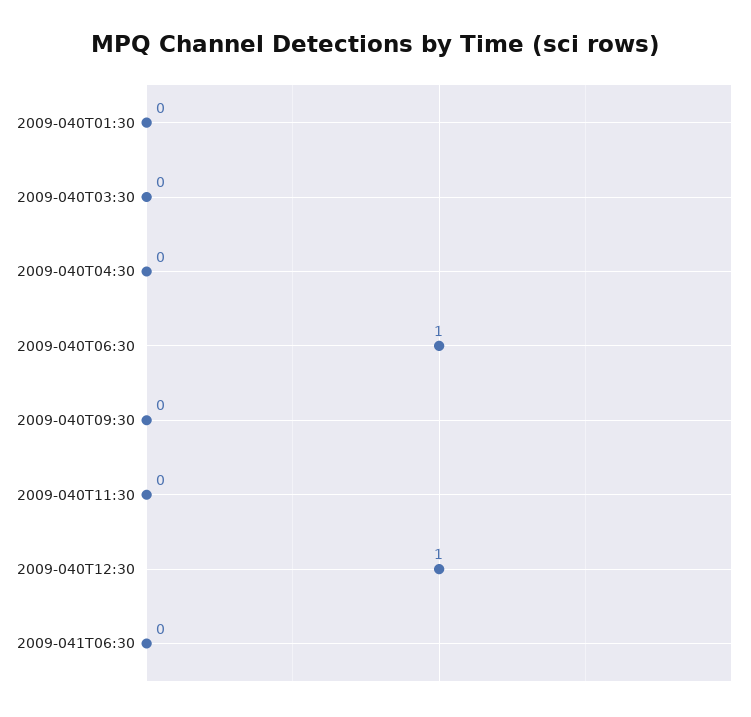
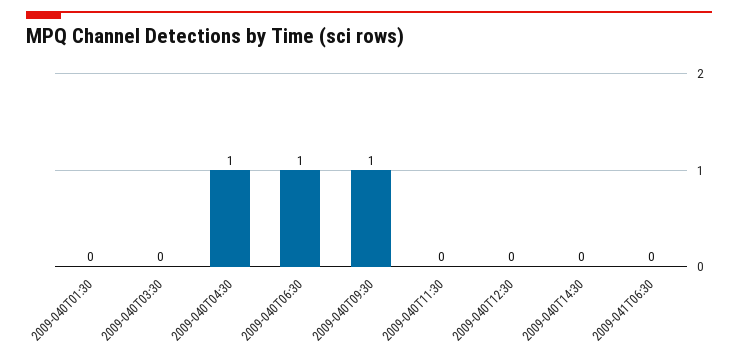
2009-040T04:30: 0 -> 1
2009-040T09:30: 0 -> 1
2009-040T12:30: 1 -> 0
2009-040T14:30: none -> 0

